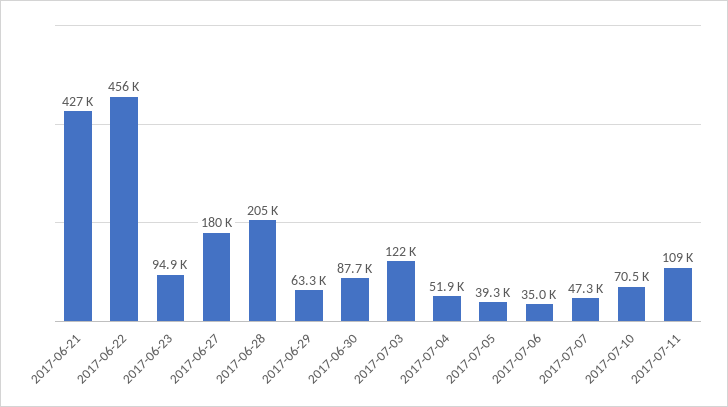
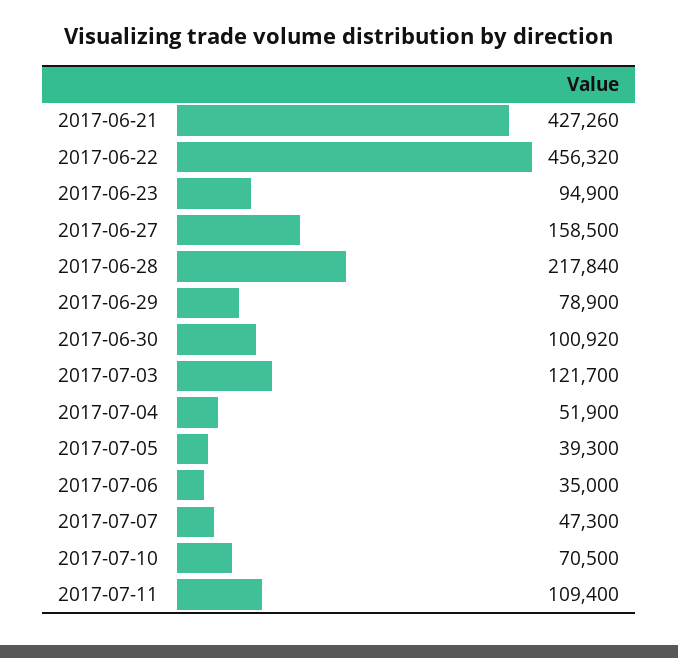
2017-06-27: 180000 -> 158500
2017-06-28: 205000 -> 217840
2017-06-29: 63300 -> 78900
2017-06-30: 87700 -> 100920

